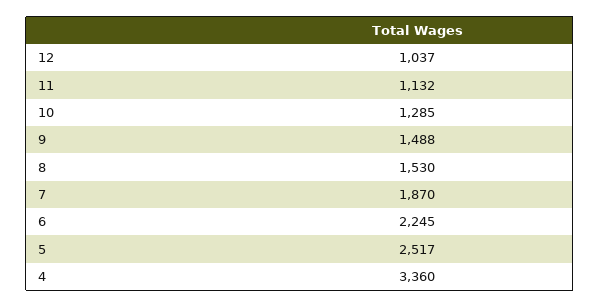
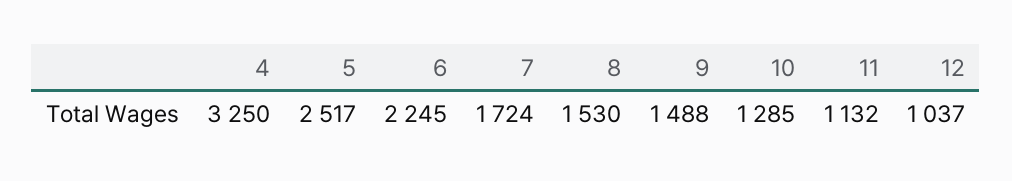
7: 1870 -> 1724
4: 3360 -> 3250

